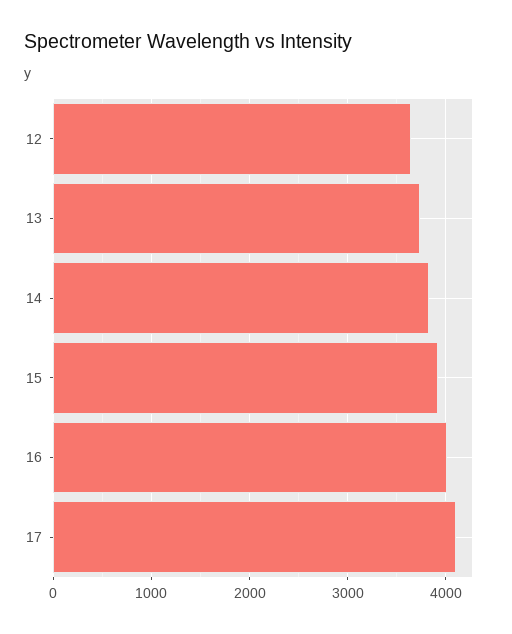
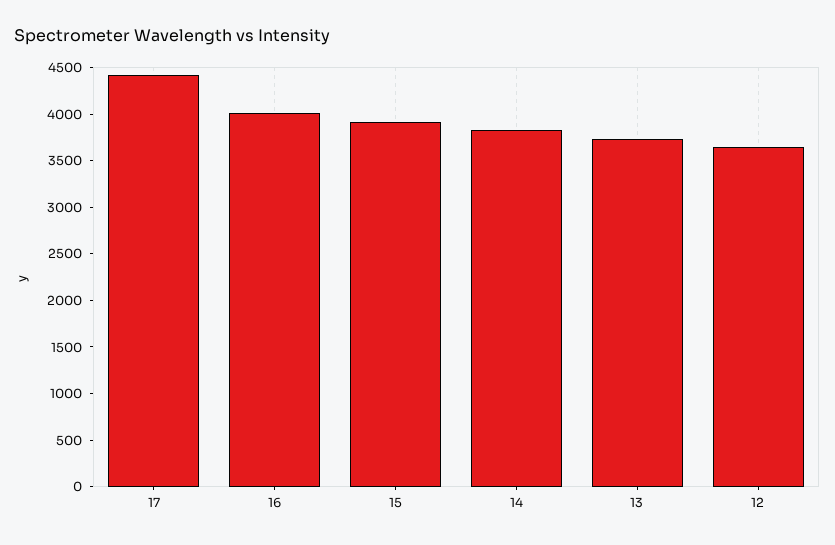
17: 4100 -> 4400

